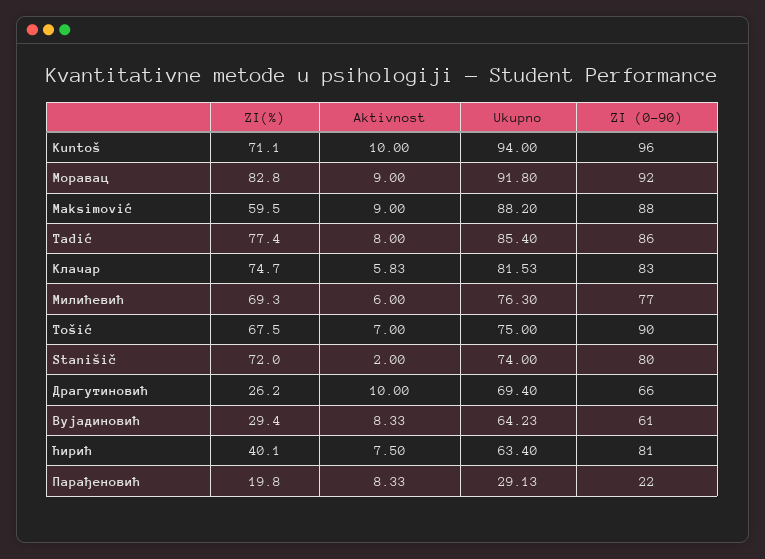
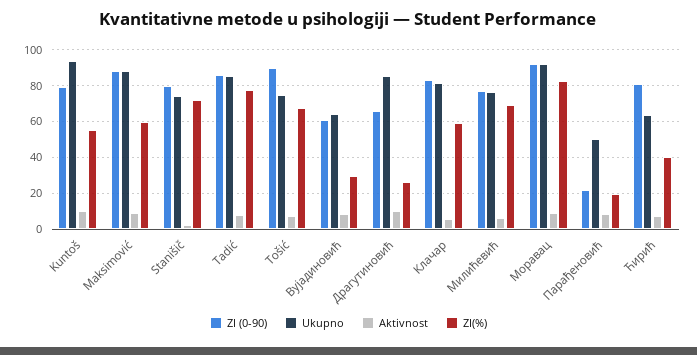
ZI(%), Kuntoš: 71.1 -> 55
ZI (0-90), Kuntoš: 96 -> 80
ZI(%), Клачар: 74.7 -> 60
Ukupno, Драгутиновић: 69.4 -> 85
Ukupno, Парађеновић: 29.13 -> 50

